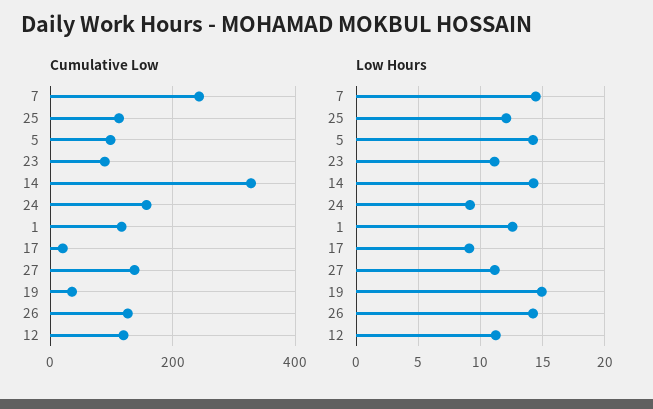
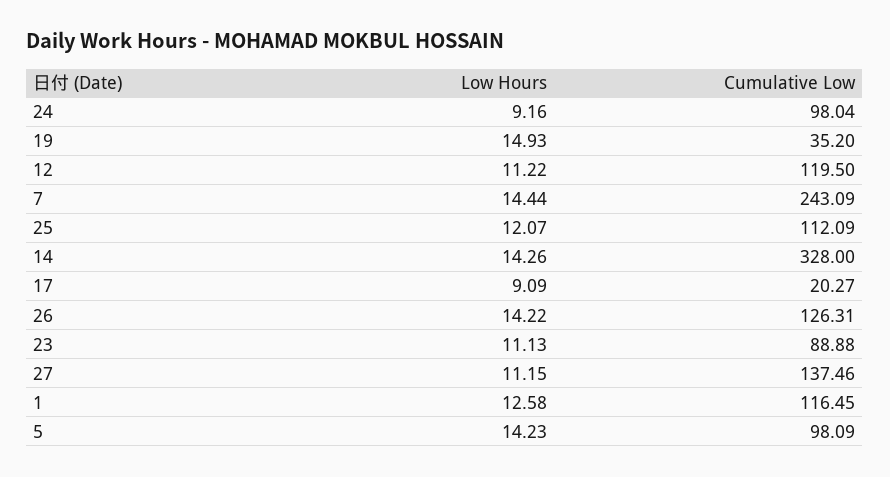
Cumulative Low, 24: 160 -> 98.04

